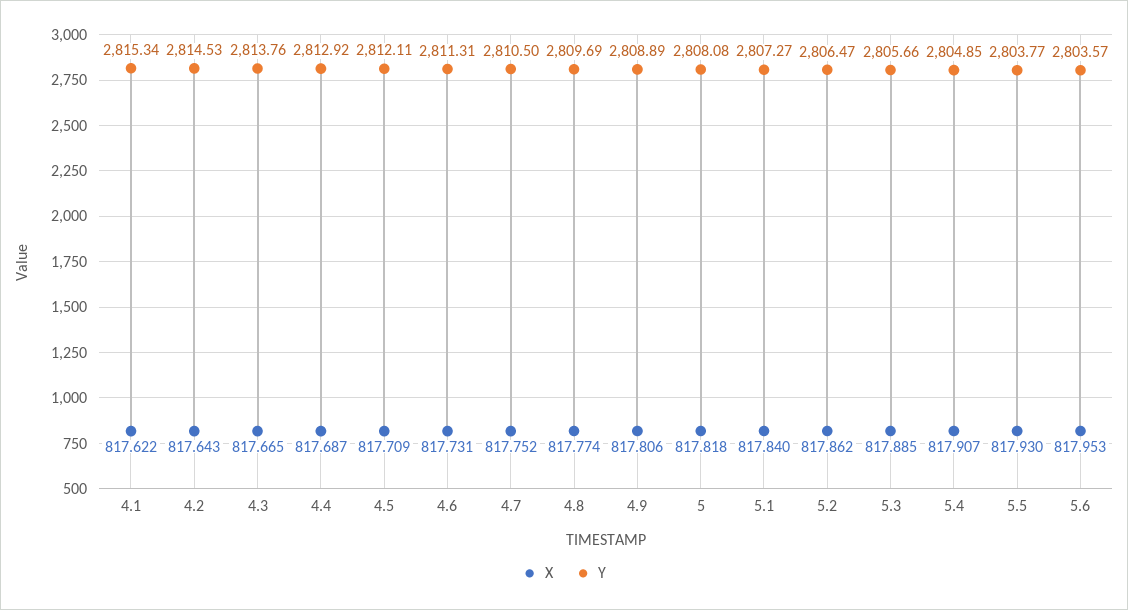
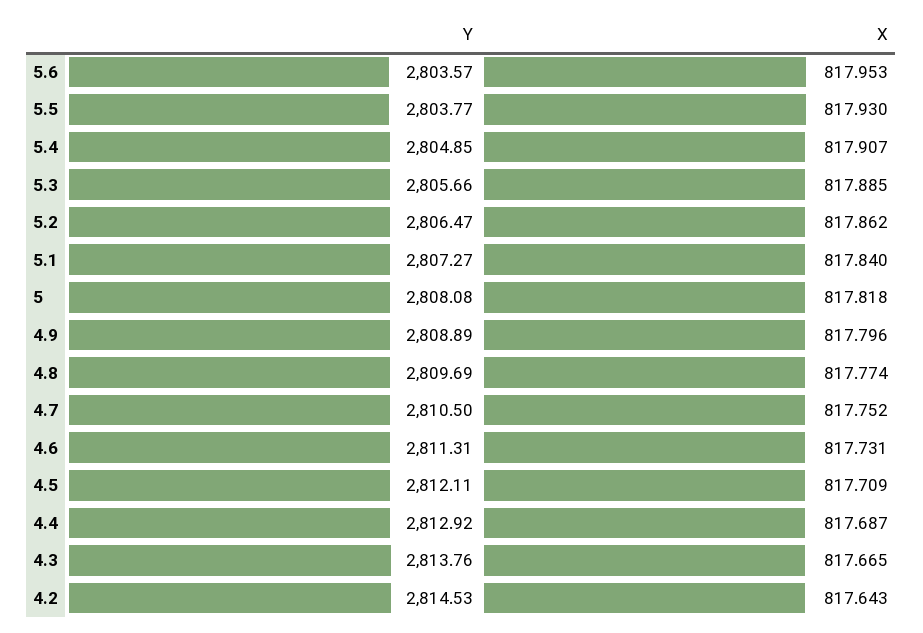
X, 4.1: 817.622 -> none
Y, 4.1: 2815.34 -> none
X, 4.9: 817.806 -> 817.796

